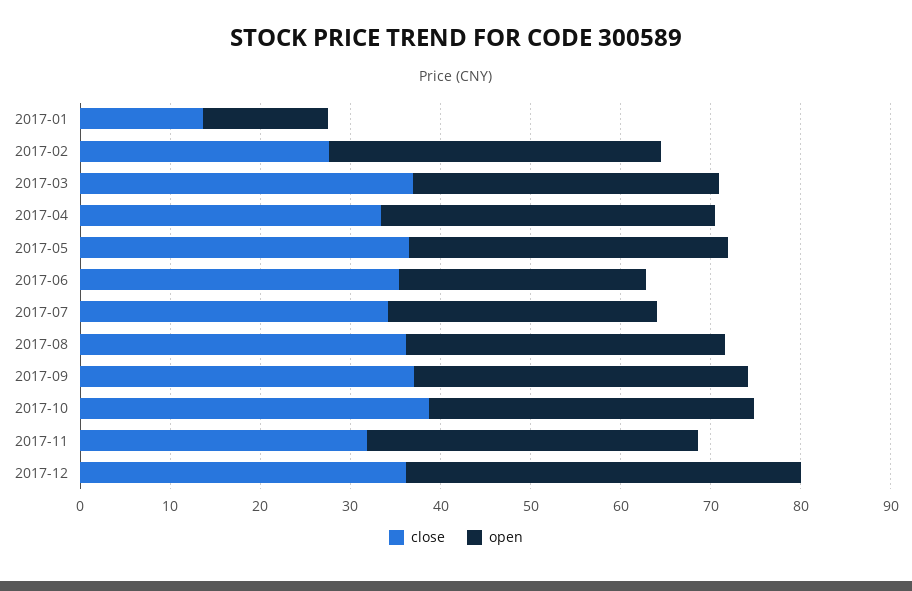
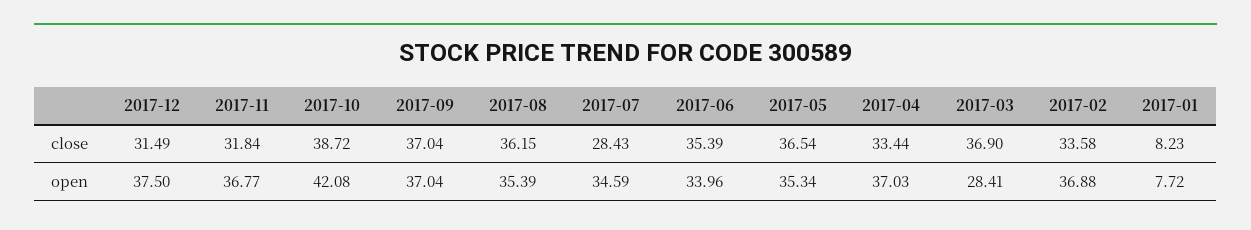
close, 2017-01: 14 -> 8.23
open, 2017-01: 14 -> 7.72
close, 2017-02: 28 -> 33.58
open, 2017-03: 34 -> 28.41
open, 2017-06: 28 -> 33.96
close, 2017-07: 34 -> 28.43
open, 2017-07: 30 -> 34.59
open, 2017-10: 36 -> 42.08
close, 2017-12: 36 -> 31.49
open, 2017-12: 44 -> 37.5

